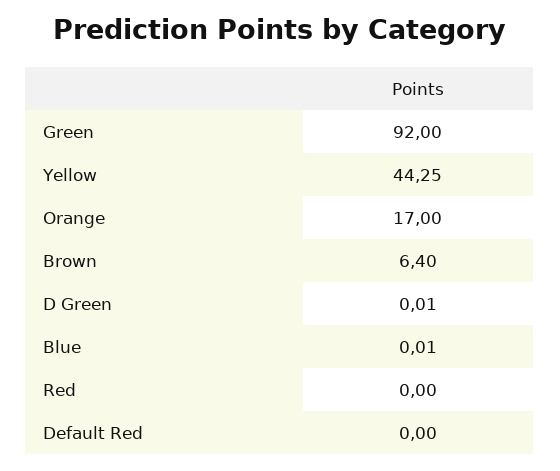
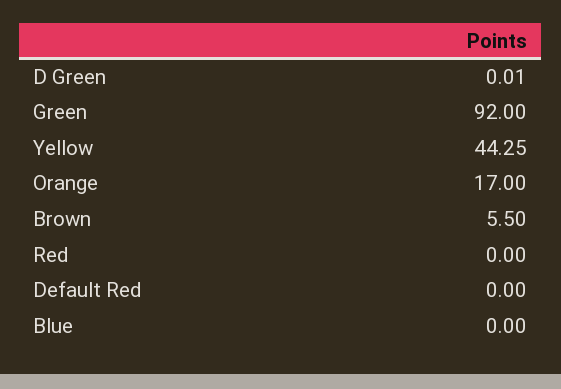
Brown: 6.4 -> 5.5
Blue: 0.01 -> 0

